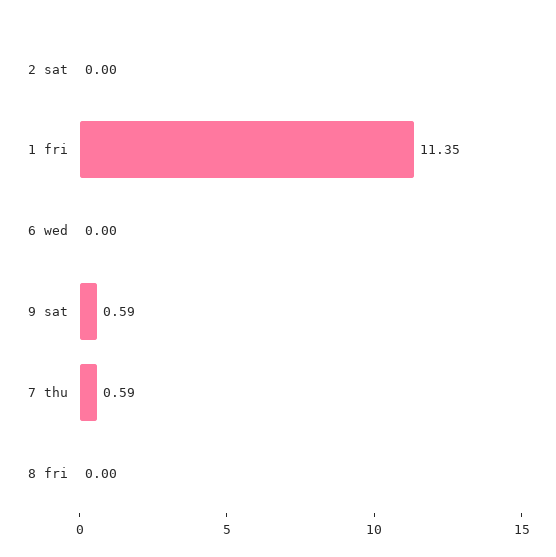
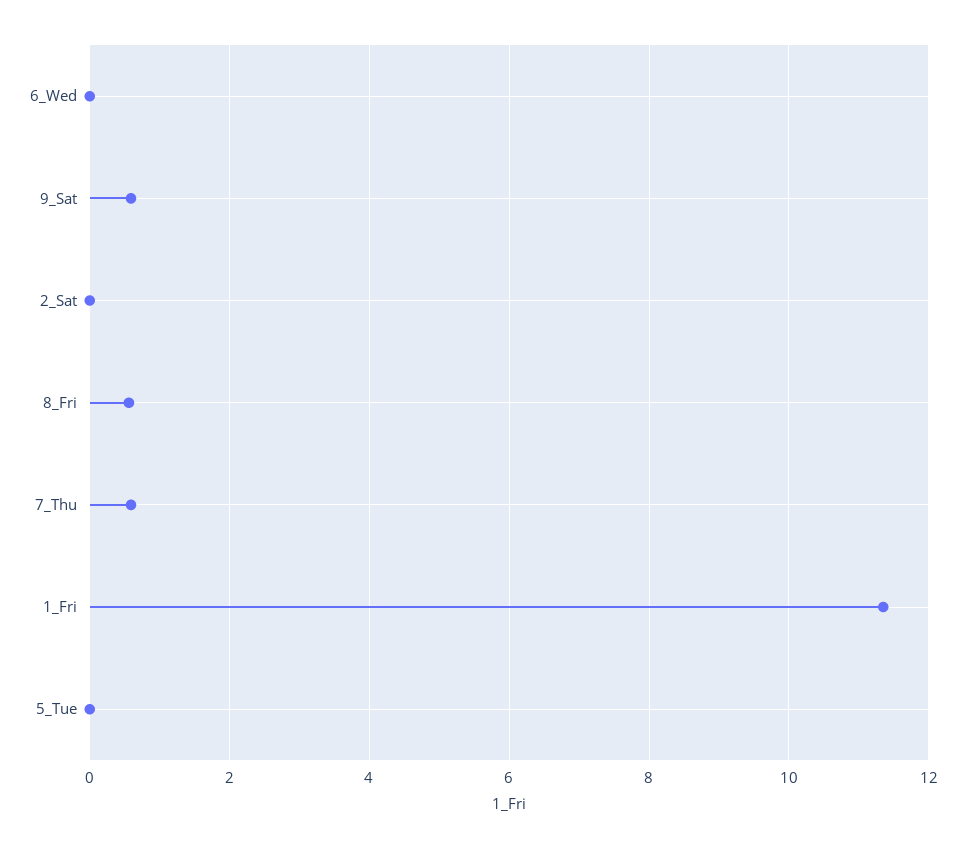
8 fri: 0 -> 0.6
5_Tue: none -> 0

